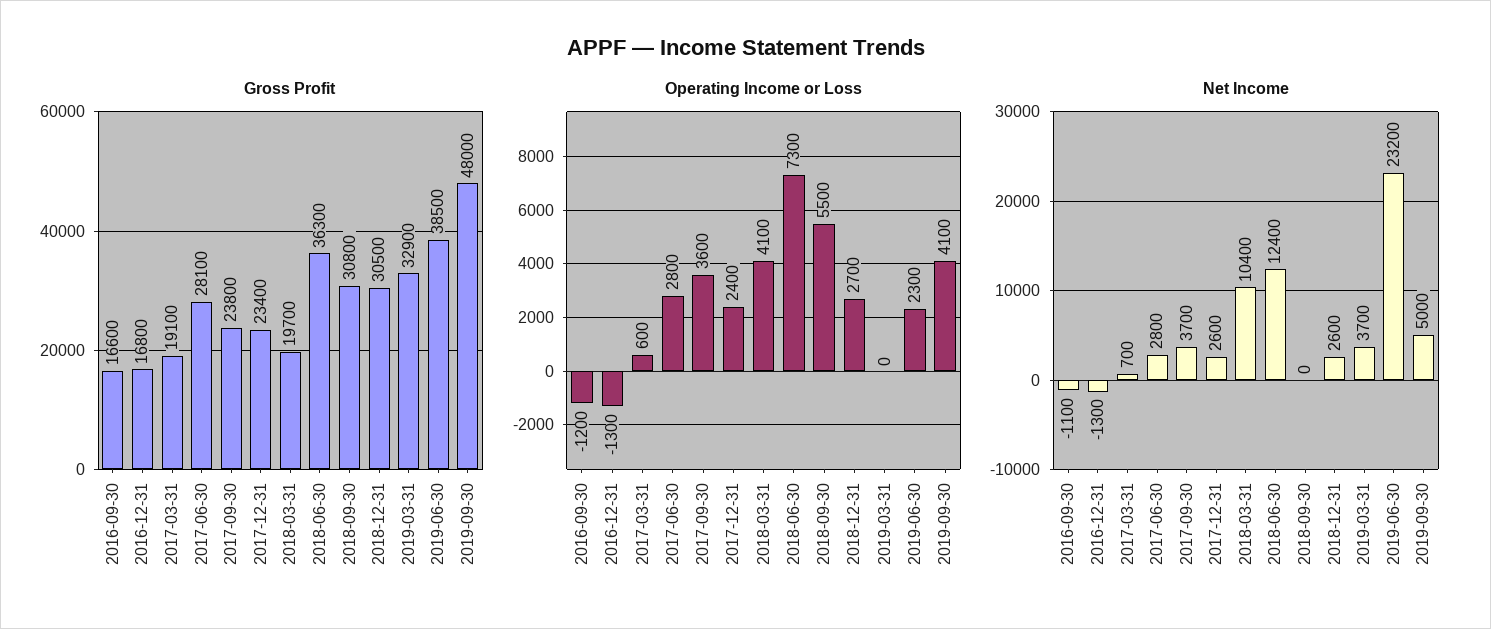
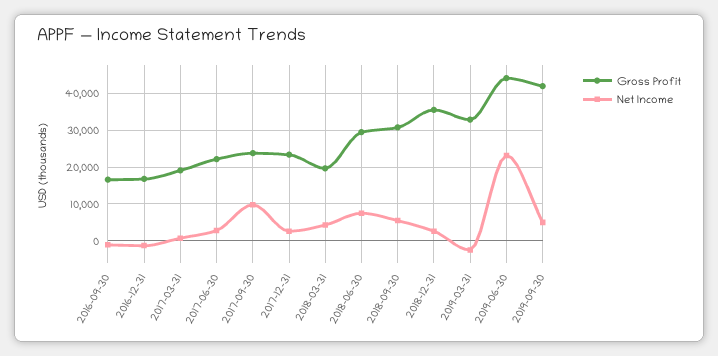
Gross Profit, 2017-06-30: 28100 -> 22000
Gross Profit, 2018-06-30: 36300 -> 30000
Gross Profit, 2018-12-31: 30500 -> 36000
Gross Profit, 2019-06-30: 38500 -> 44000
Gross Profit, 2019-09-30: 48000 -> 42000
Operating Income or Loss, 2016-09-30: -1200 -> none
Operating Income or Loss, 2016-12-31: -1300 -> none
Operating Income or Loss, 2017-03-31: 600 -> none
Operating Income or Loss, 2017-06-30: 2800 -> none
Operating Income or Loss, 2017-09-30: 3600 -> none
Operating Income or Loss, 2017-12-31: 2400 -> none
Operating Income or Loss, 2018-03-31: 4100 -> none
Operating Income or Loss, 2018-06-30: 7300 -> none
Operating Income or Loss, 2018-09-30: 5500 -> none
Operating Income or Loss, 2018-12-31: 2700 -> none
Operating Income or Loss, 2019-03-31: 0 -> none
Operating Income or Loss, 2019-06-30: 2300 -> none
Operating Income or Loss, 2019-09-30: 4100 -> none
Net Income, 2017-09-30: 3700 -> 10000
Net Income, 2018-03-31: 10400 -> 4000
Net Income, 2018-06-30: 12400 -> 8000
Net Income, 2018-09-30: 0 -> 6000
Net Income, 2019-03-31: 3700 -> -2000

